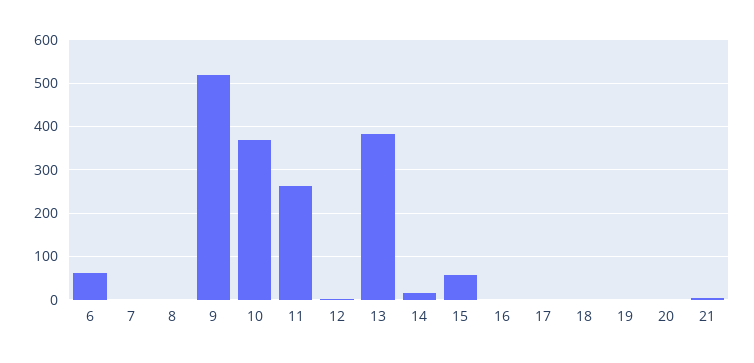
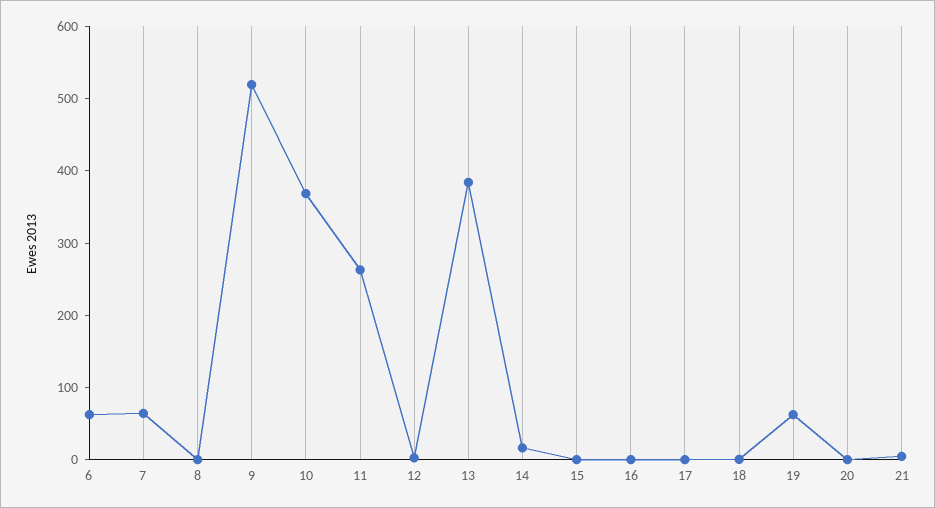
7: 0 -> 60
15: 60 -> 0
19: 0 -> 60

